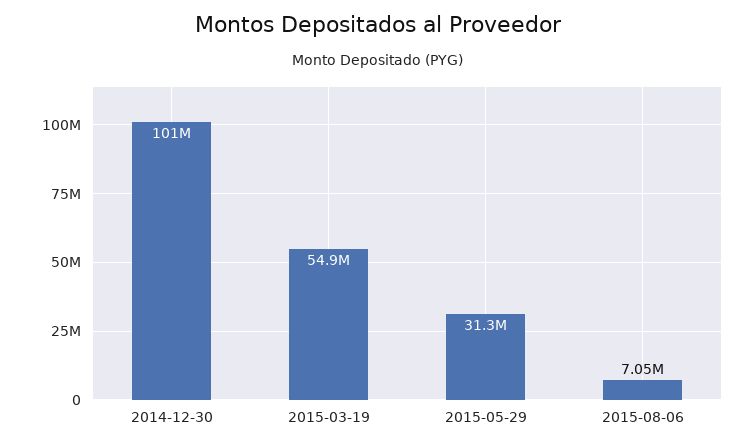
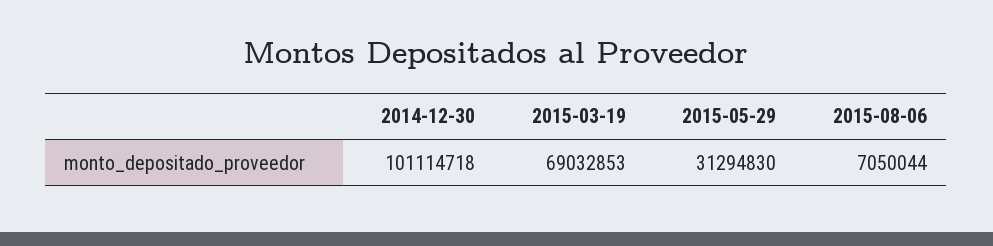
2015-03-19: 54900000 -> 69032853

